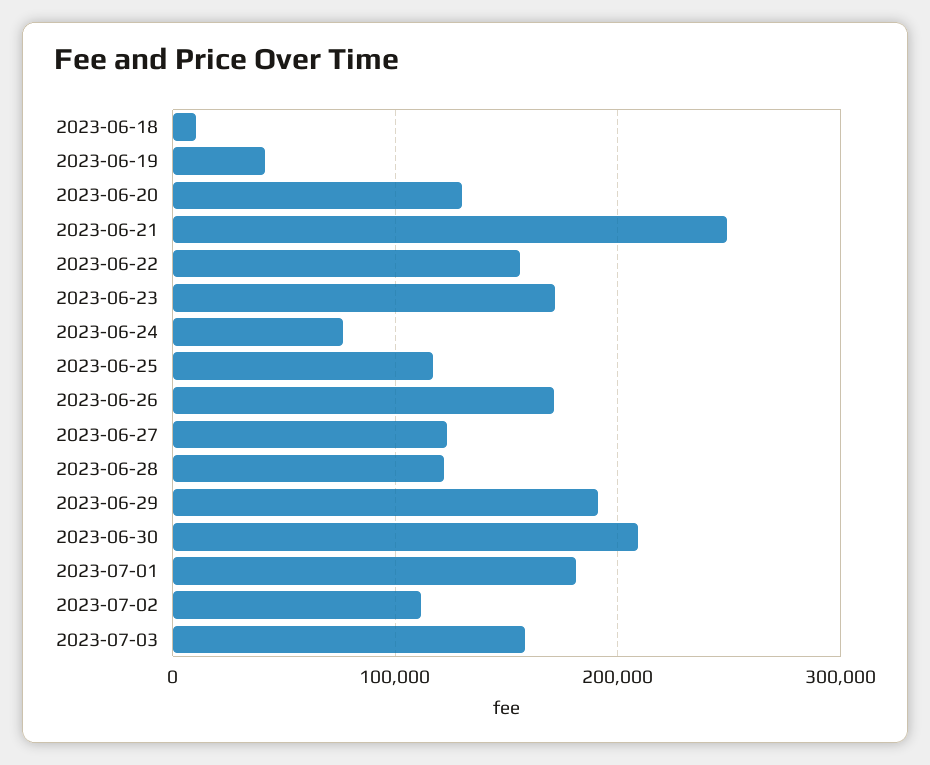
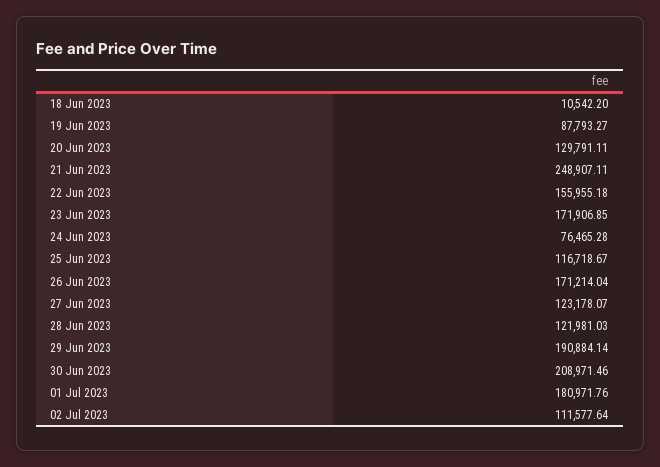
2023-06-19: 40000 -> 87793.27
2023-07-03: 160000 -> none

